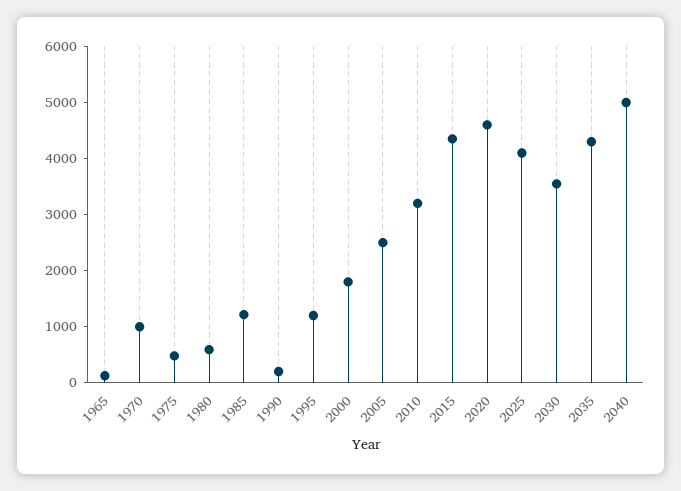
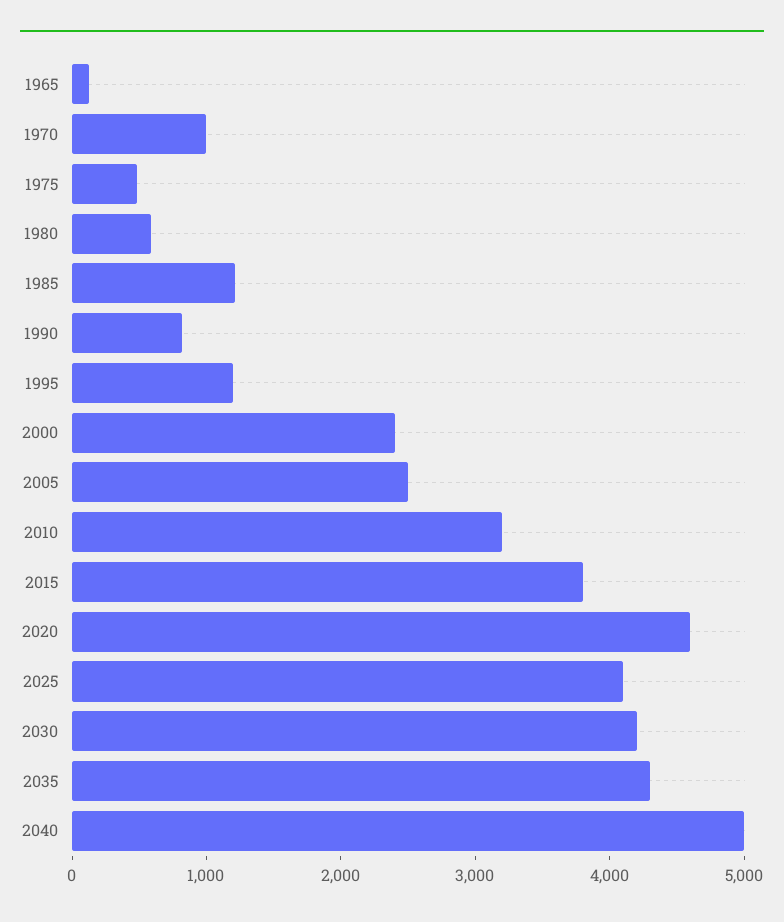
1990: 200 -> 800
2000: 1800 -> 2400
2015: 4400 -> 3800
2030: 3600 -> 4200

